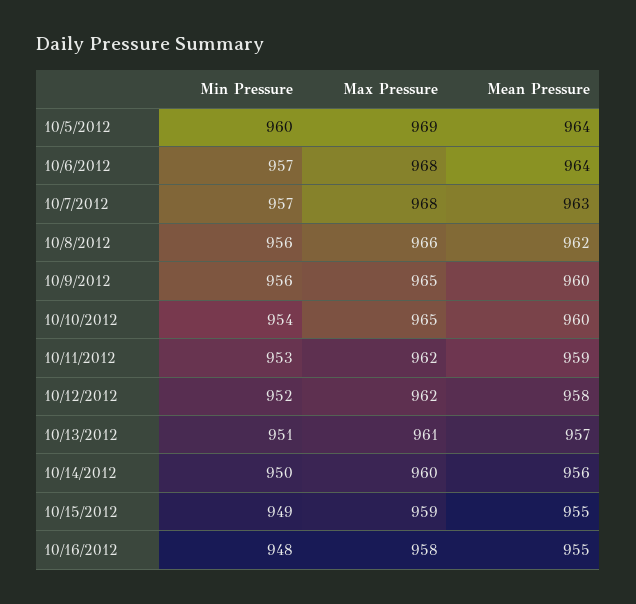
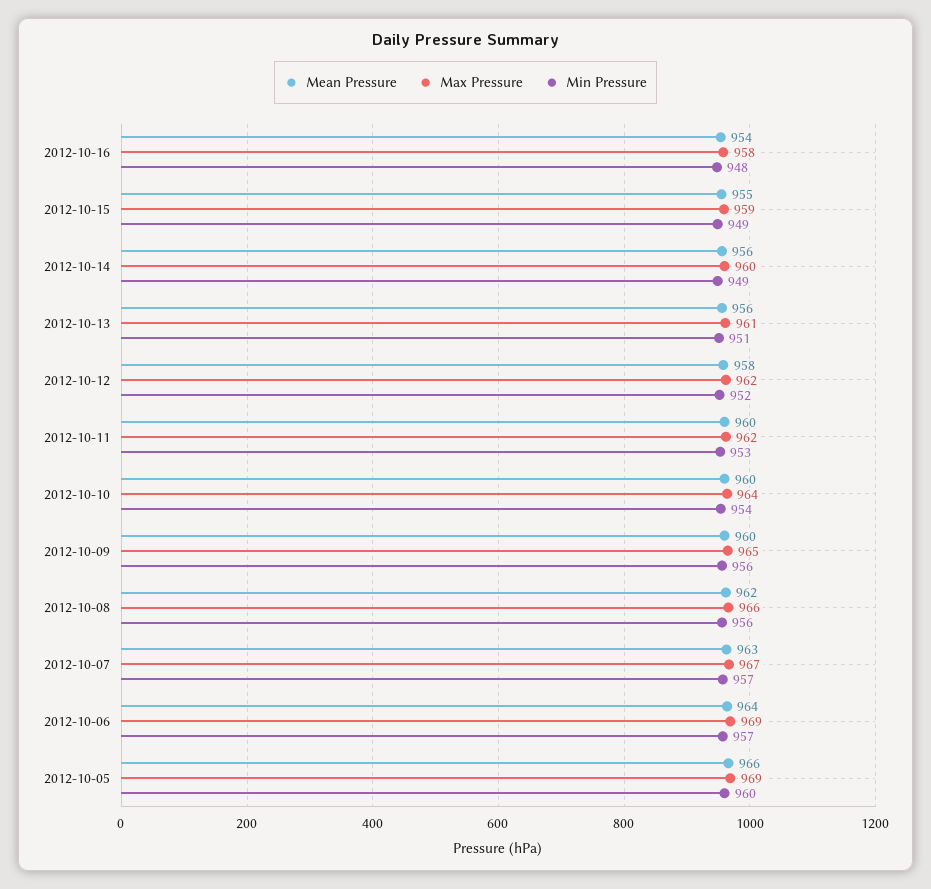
Mean Pressure, 10/5/2012: 964 -> 966
Max Pressure, 10/6/2012: 968 -> 969
Max Pressure, 10/7/2012: 968 -> 967
Max Pressure, 10/10/2012: 965 -> 964
Mean Pressure, 10/11/2012: 959 -> 960
Mean Pressure, 10/13/2012: 957 -> 956
Min Pressure, 10/14/2012: 950 -> 949
Mean Pressure, 10/16/2012: 955 -> 954

